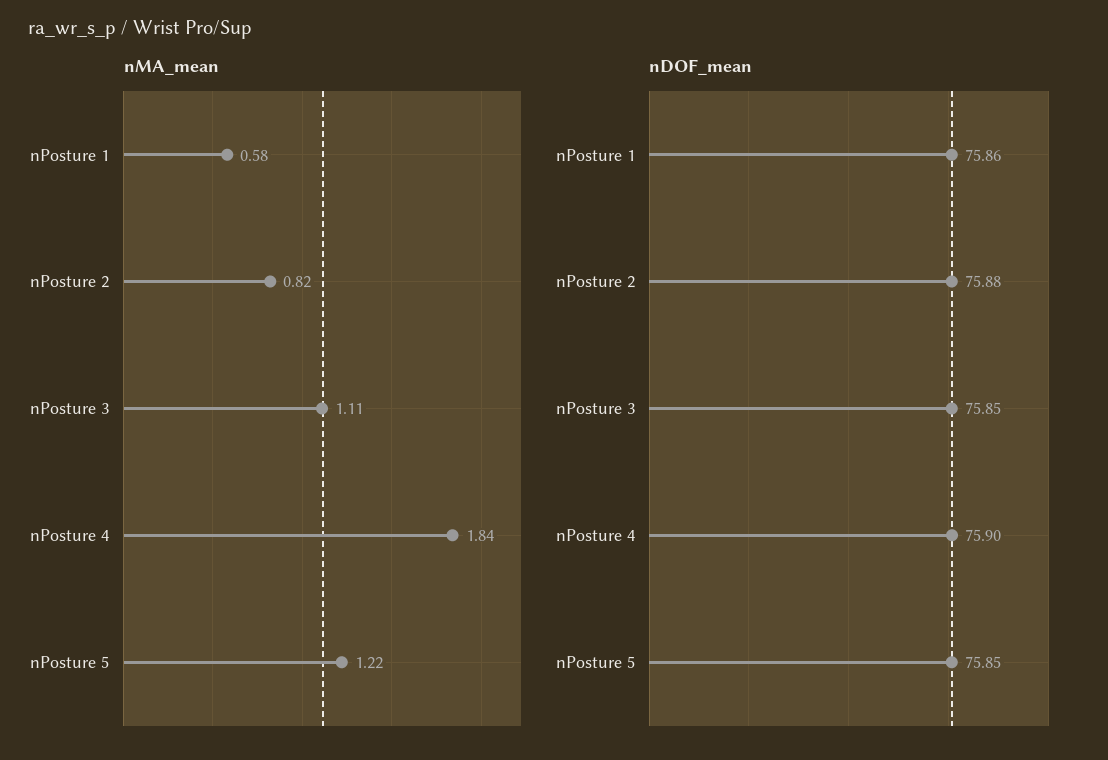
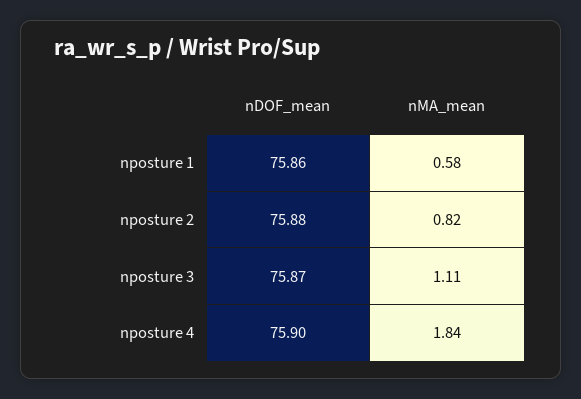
nMA_mean, nPosture 5: 1.22 -> none
nDOF_mean, nPosture 3: 75.85 -> 75.87
nDOF_mean, nPosture 5: 75.85 -> none

